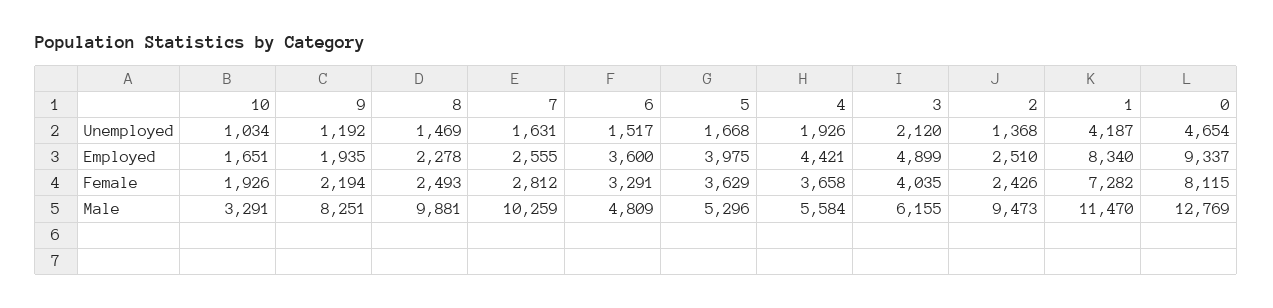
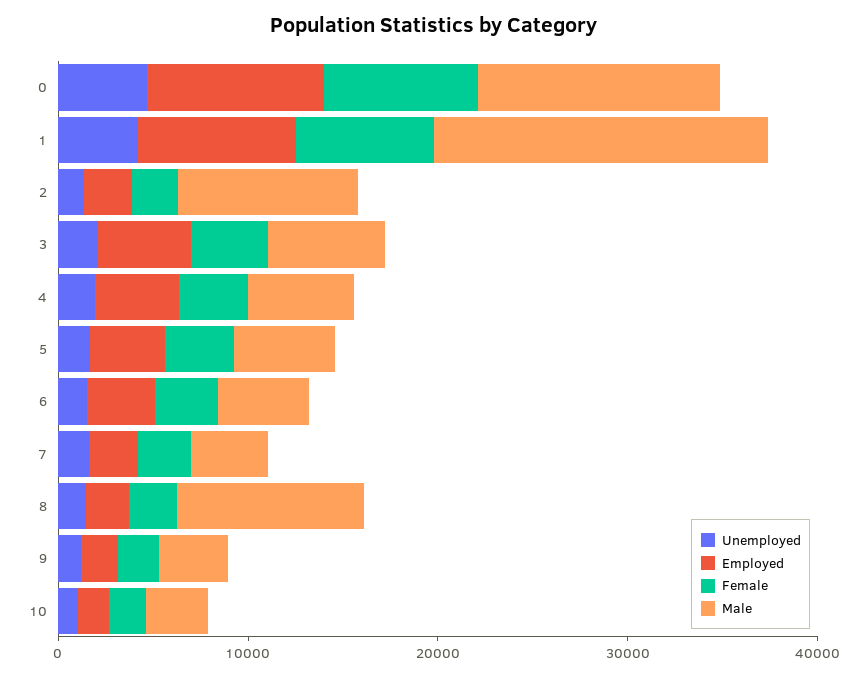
Male, 9: 8251 -> 4000
Male, 7: 10259 -> 4000
Male, 1: 11470 -> 18000

